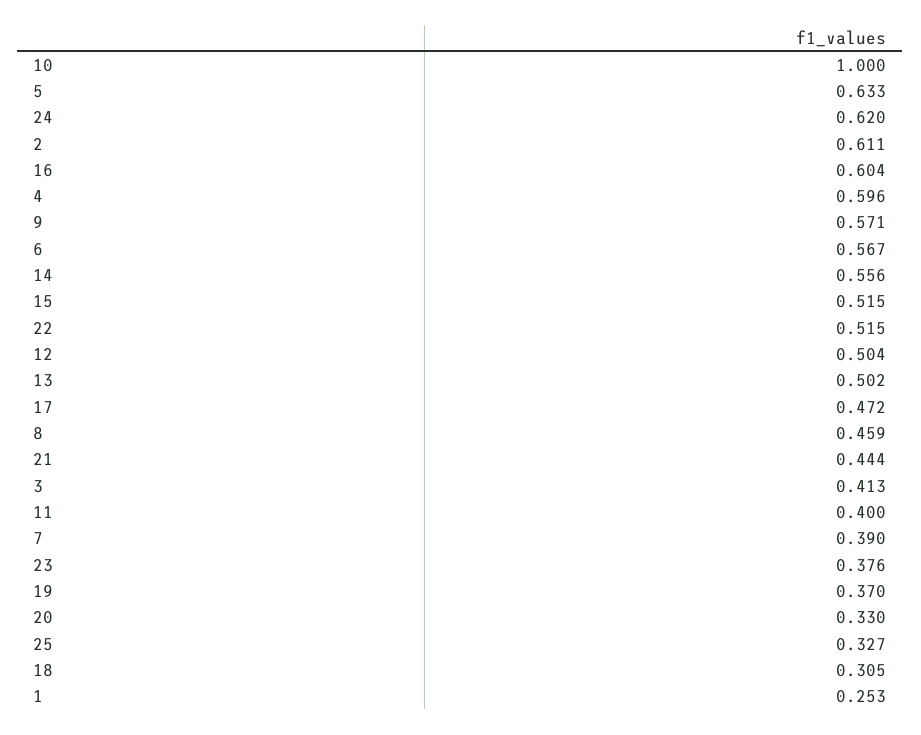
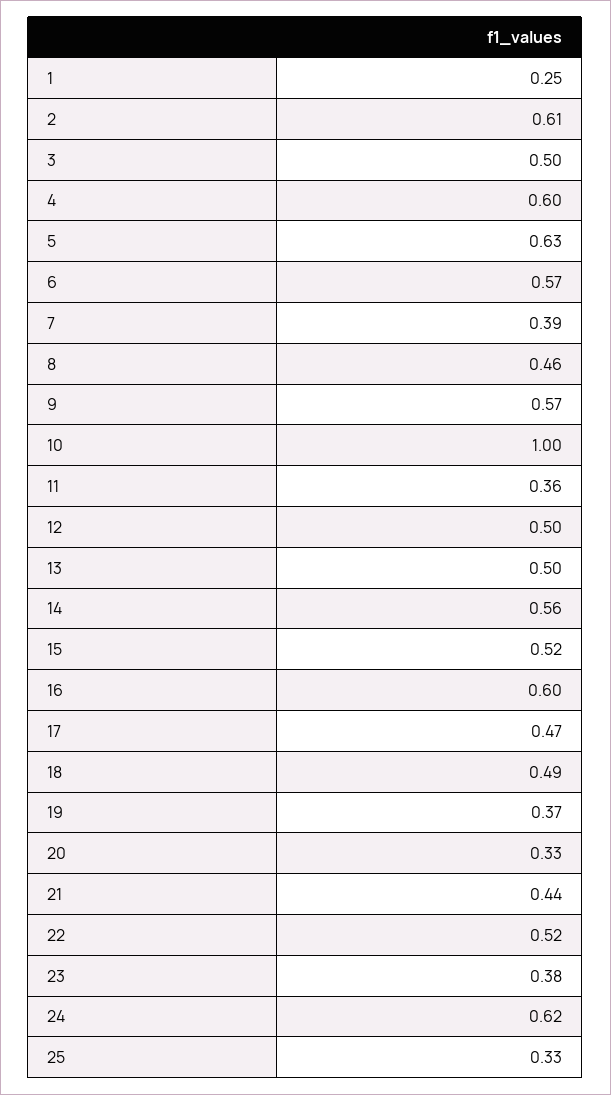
3: 0.413 -> 0.5
11: 0.4 -> 0.36
18: 0.305 -> 0.49

